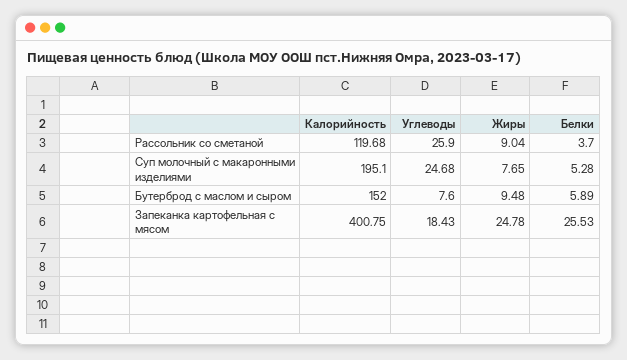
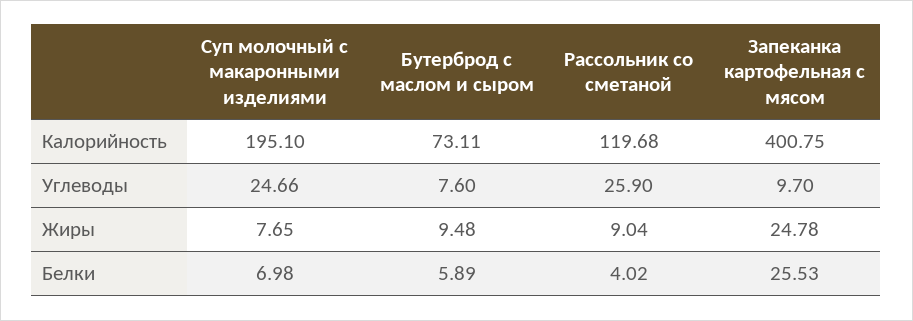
Белки, Рассольник со сметаной: 3.7 -> 4.02
Углеводы, Суп молочный с макаронными изделиями: 24.68 -> 24.66
Белки, Суп молочный с макаронными изделиями: 5.28 -> 6.98
Калорийность, Бутерброд с маслом и сыром: 152 -> 73.11
Углеводы, Запеканка картофельная с мясом: 18.43 -> 9.7

